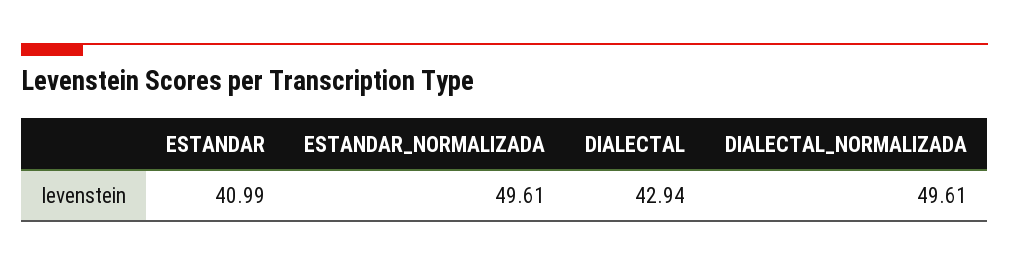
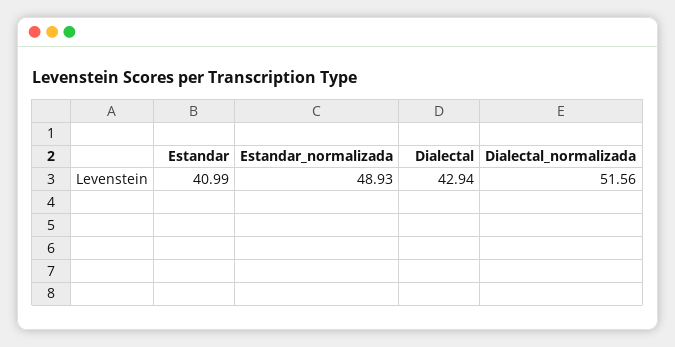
ESTANDAR_NORMALIZADA: 49.61 -> 48.93
DIALECTAL_NORMALIZADA: 49.61 -> 51.56

